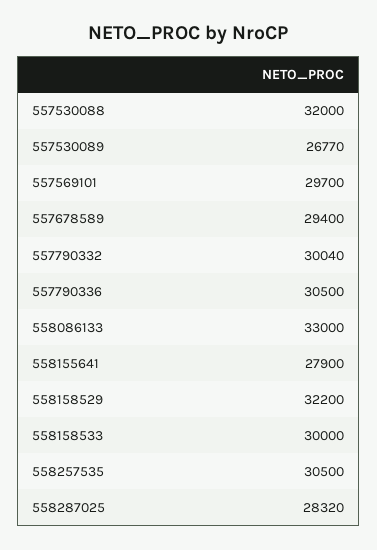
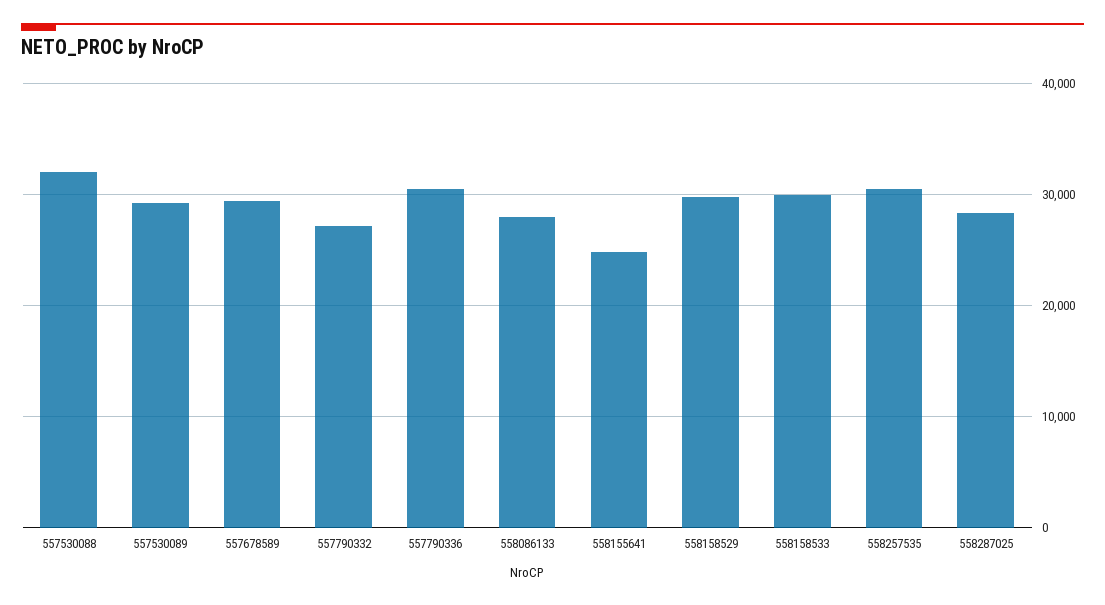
557530089: 26770 -> 29000
557569101: 29700 -> none
557790332: 30040 -> 27000
558086133: 33000 -> 28000
558155641: 27900 -> 25000
558158529: 32200 -> 30000

